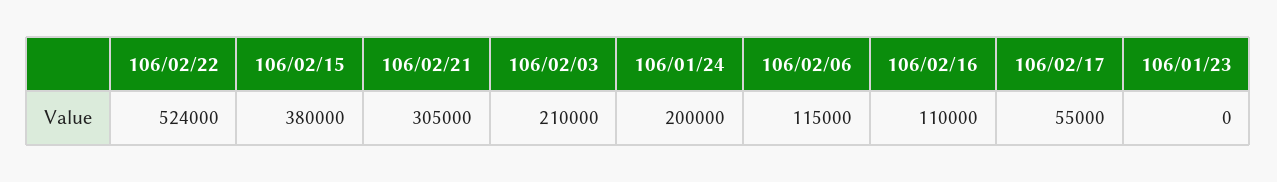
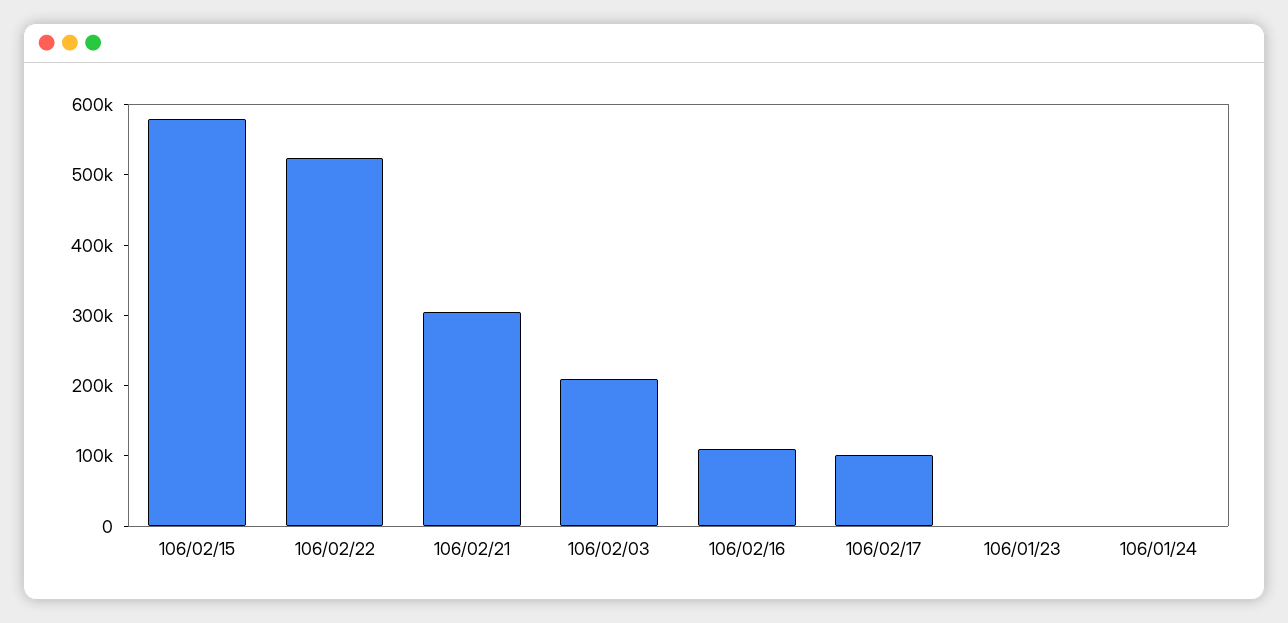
106/02/15: 380000 -> 580000
106/01/24: 200000 -> 0
106/02/06: 115000 -> none
106/02/17: 55000 -> 100000

